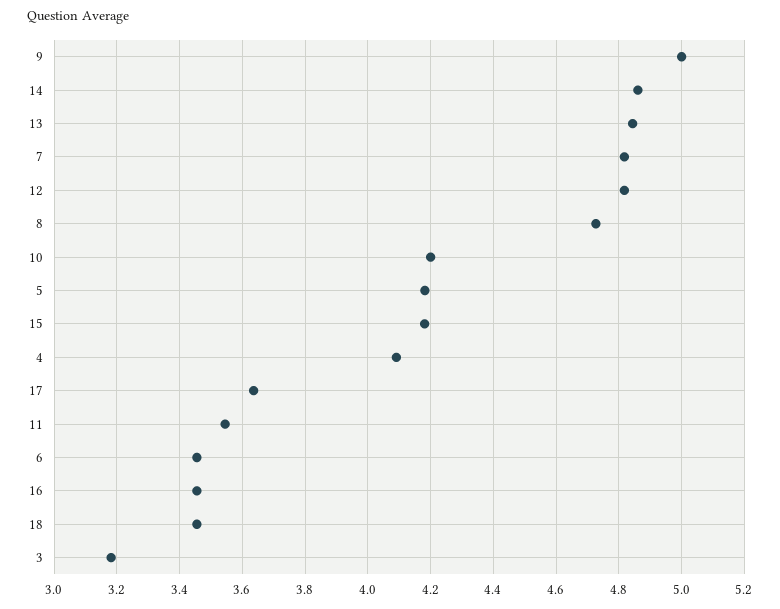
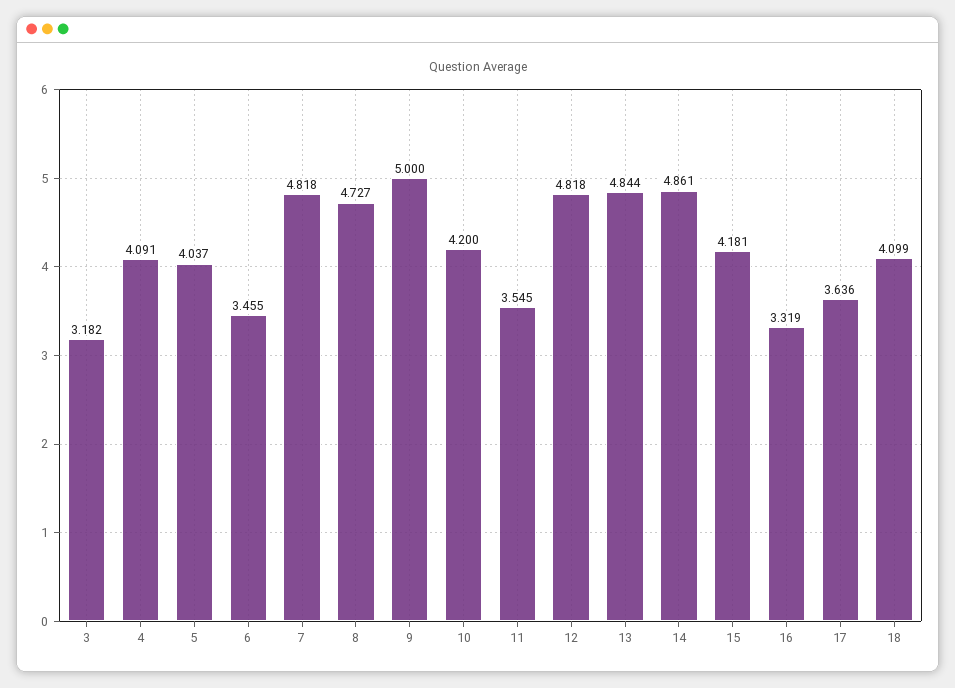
5: 4.18 -> 4.037
16: 3.46 -> 3.319
18: 3.46 -> 4.099

